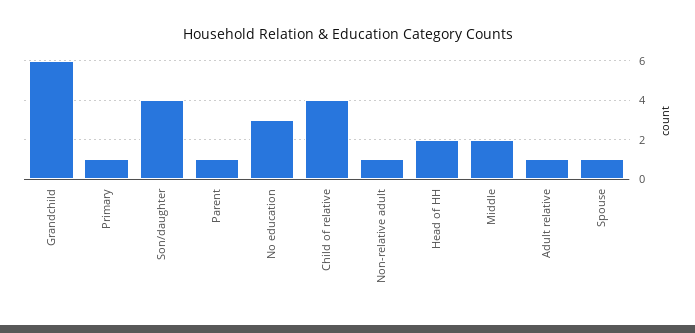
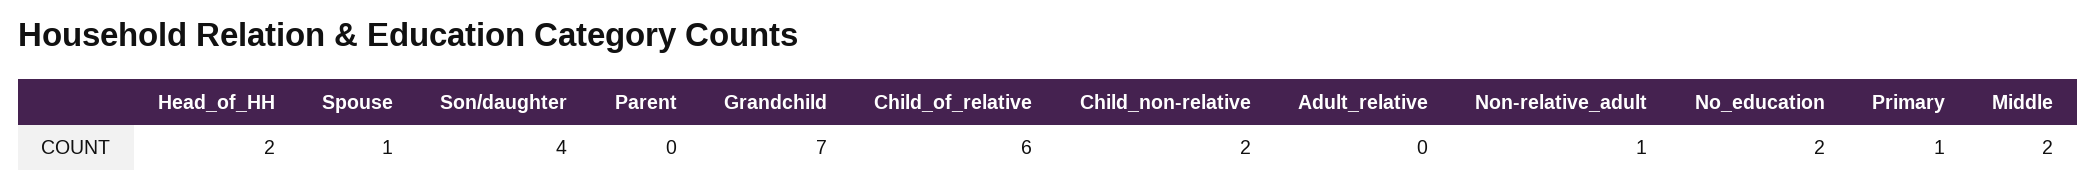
Grandchild: 6 -> 7
Parent: 1 -> 0
No education: 3 -> 2
Child of relative: 4 -> 6
Adult relative: 1 -> 0
Child_non-relative: none -> 2

